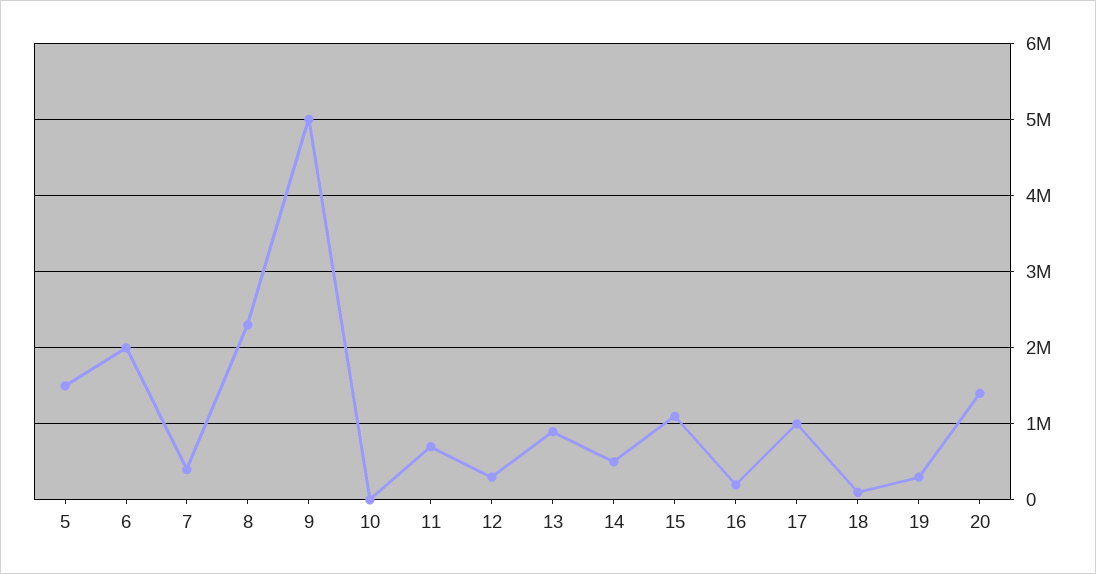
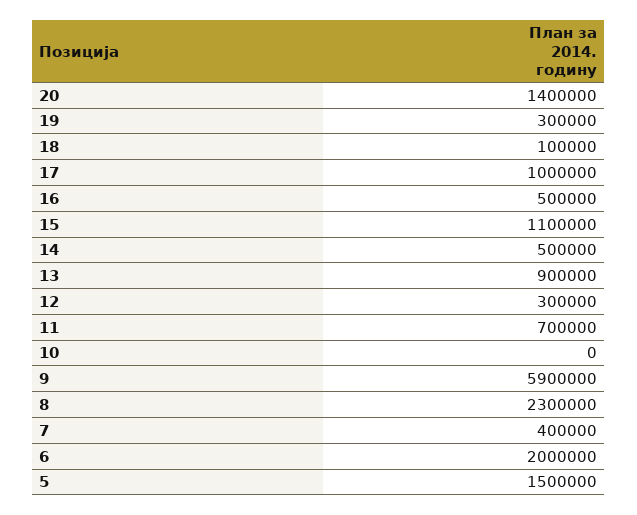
9: 5000000 -> 5900000
16: 200000 -> 500000

